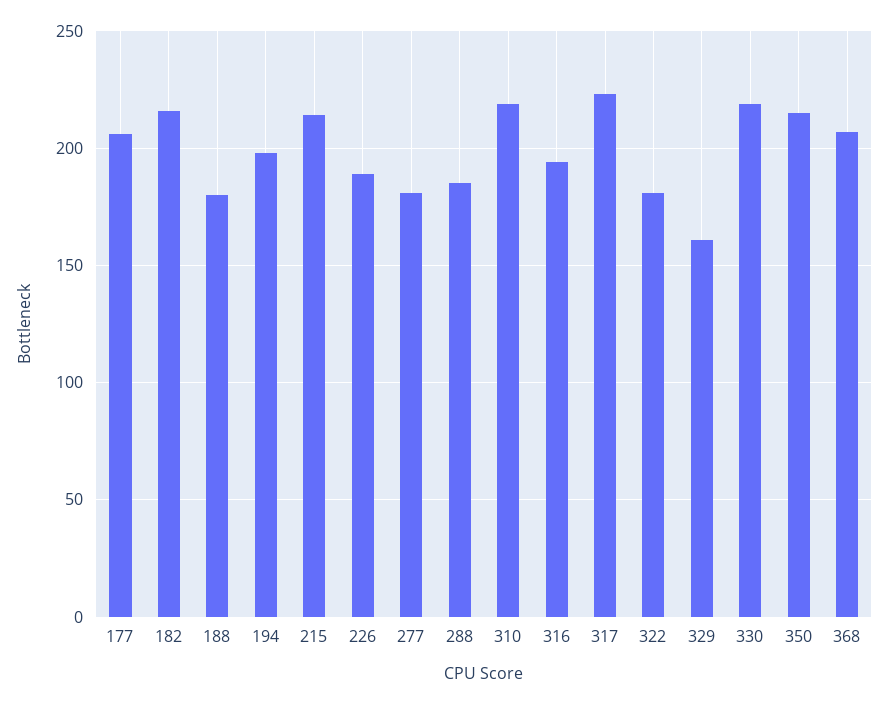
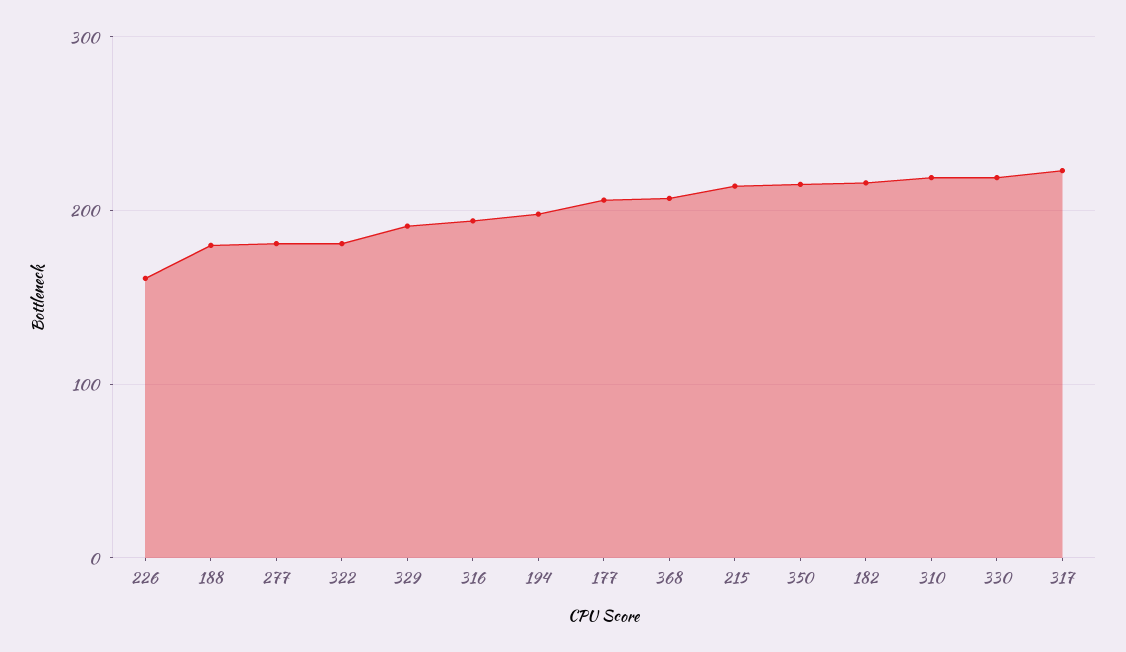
226: 190 -> 160
288: 185 -> none
329: 160 -> 190

